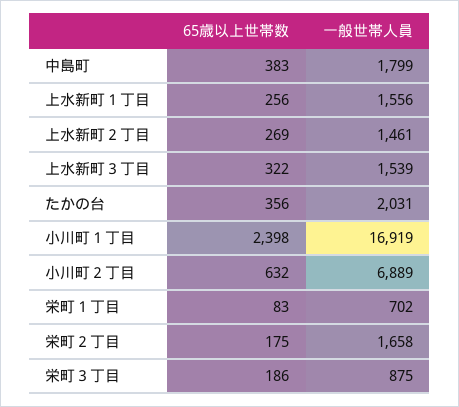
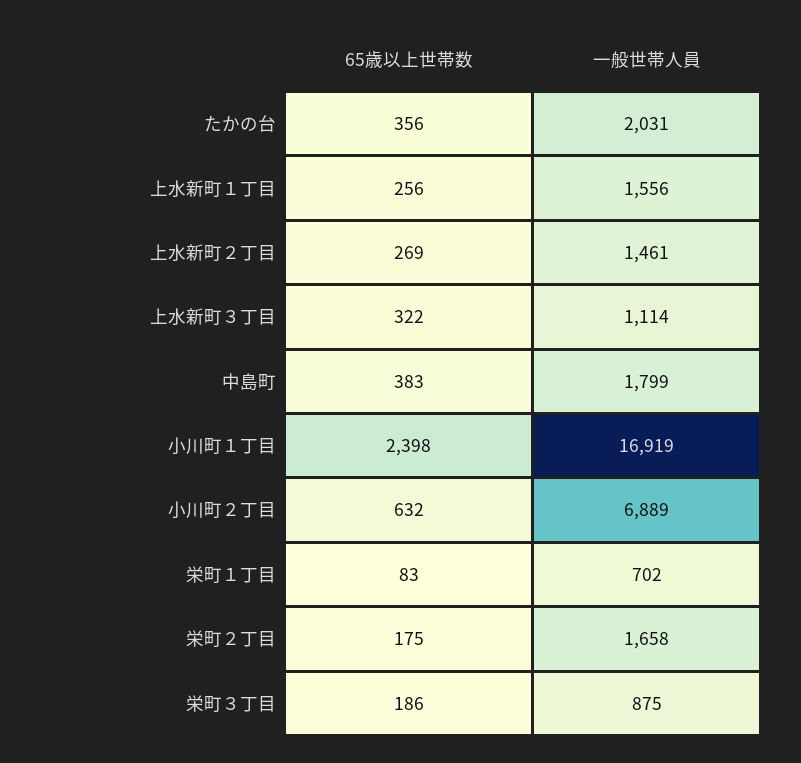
一般世帯人員, 上水新町３丁目: 1539 -> 1114

